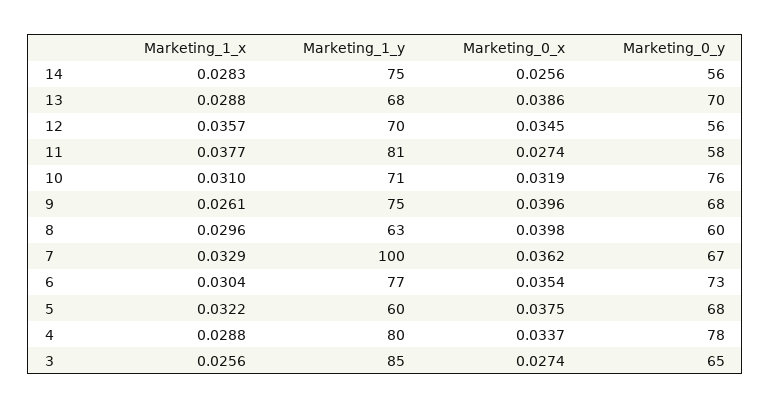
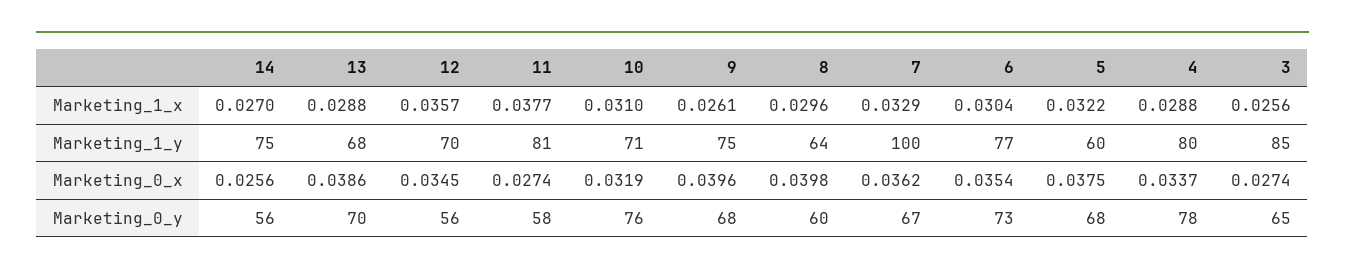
Marketing_1_x, 14: 0.0283 -> 0.027
Marketing_1_y, 8: 63 -> 64

